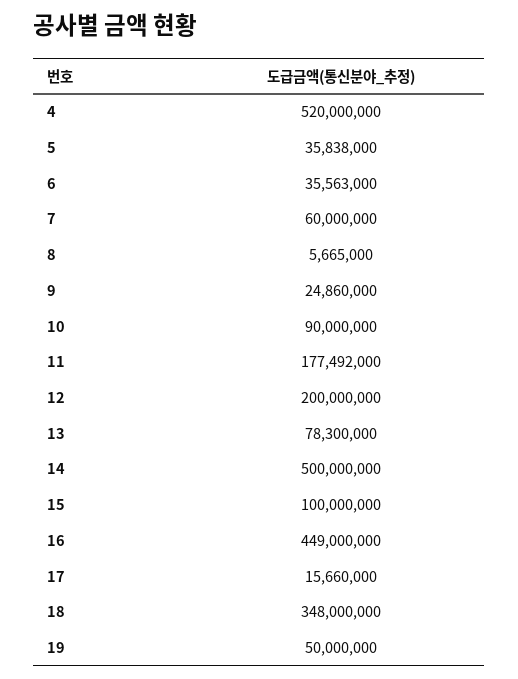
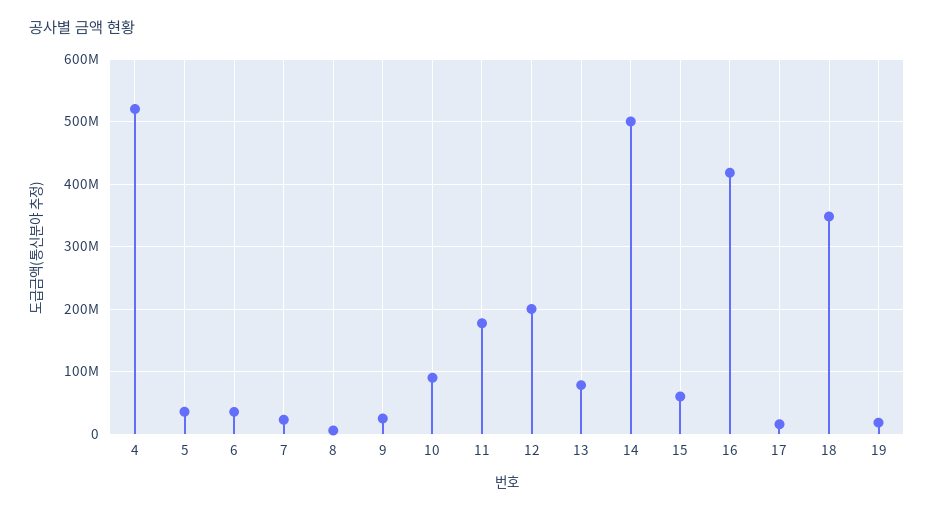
7: 60000000 -> 20000000
15: 100000000 -> 60000000
16: 449000000 -> 420000000
19: 50000000 -> 20000000

